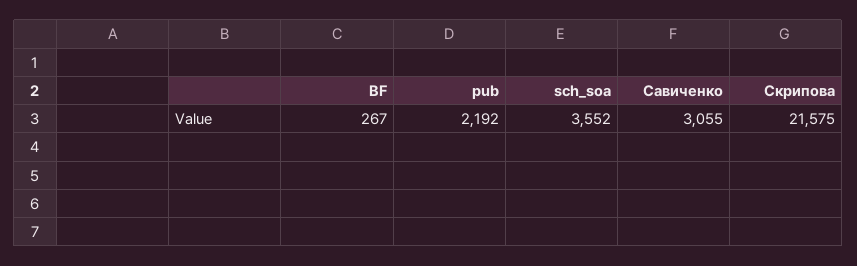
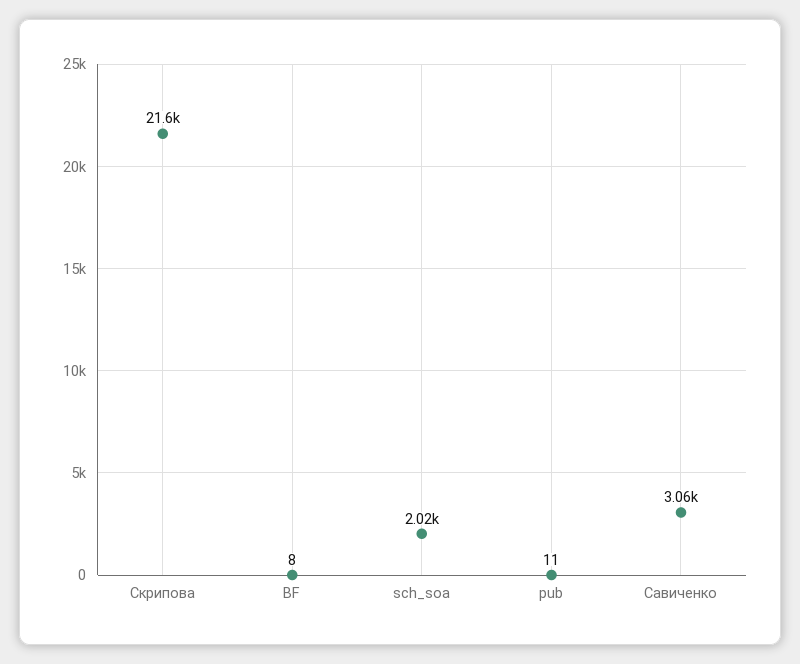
BF: 267 -> 8
pub: 2192 -> 11
sch_soa: 3552 -> 2020

